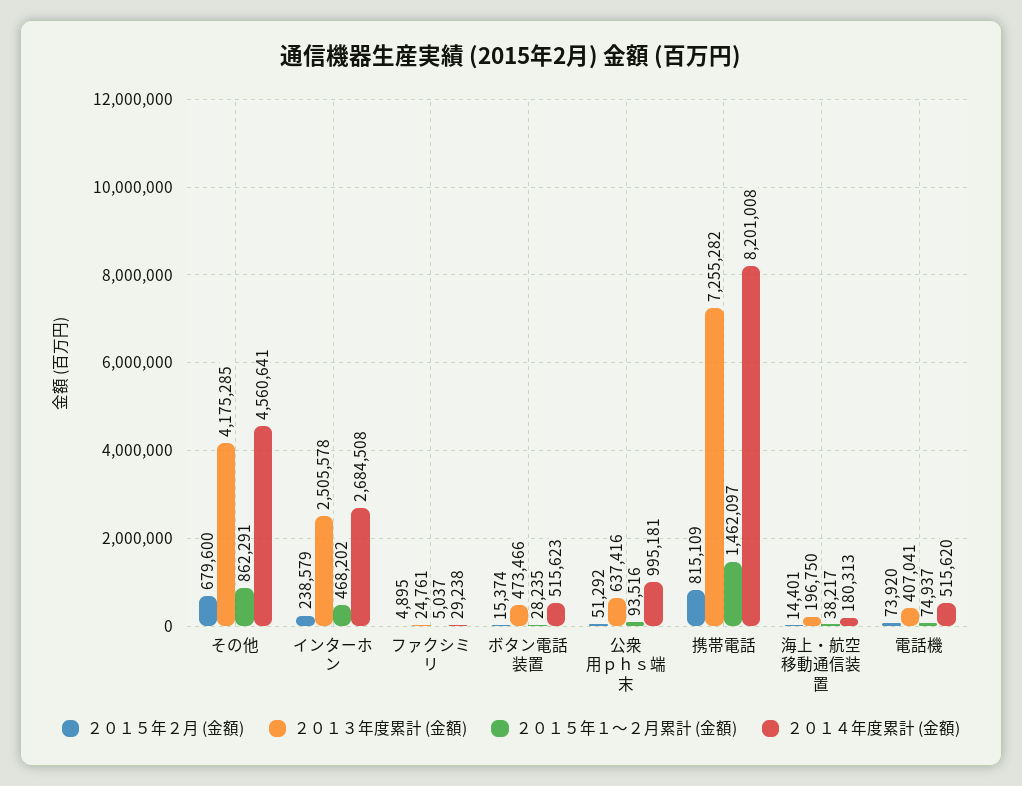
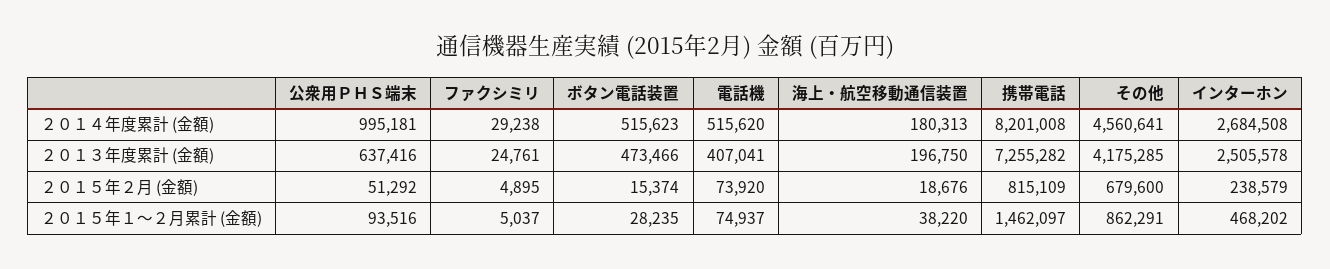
２０１５年２月 (金額), 海上・航空移動通信装置: 14401 -> 18676
２０１５年１～２月累計 (金額), 海上・航空移動通信装置: 38217 -> 38220

